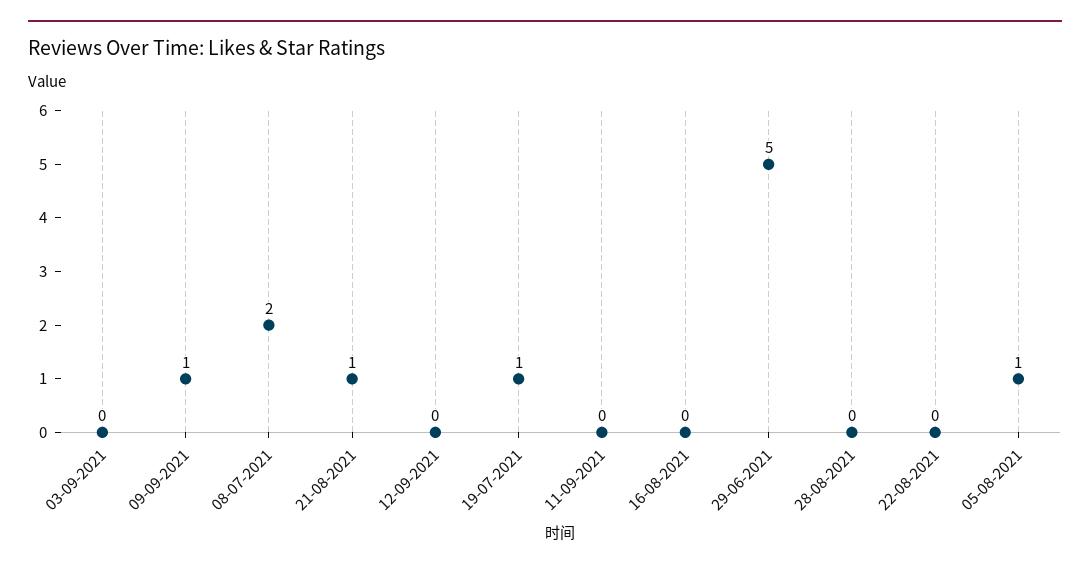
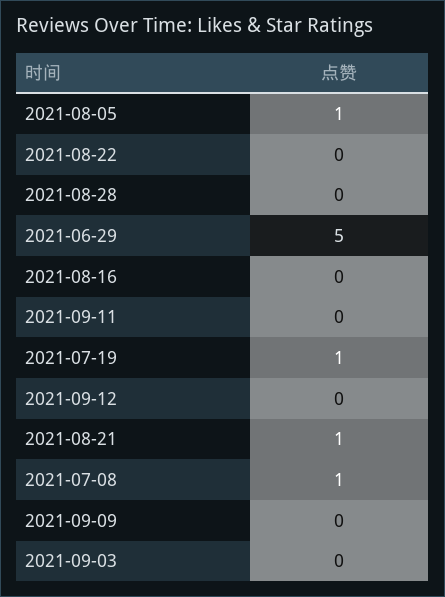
09-09-2021: 1 -> 0
08-07-2021: 2 -> 1

